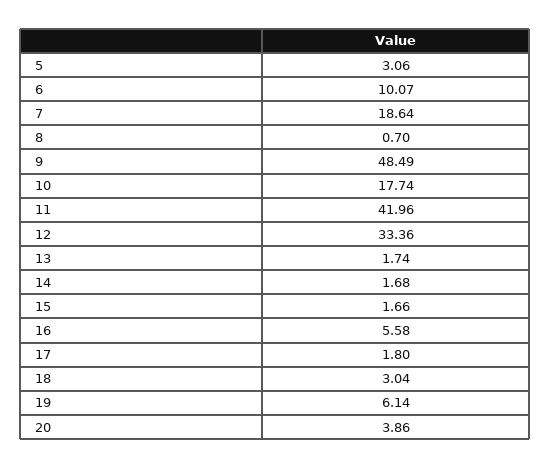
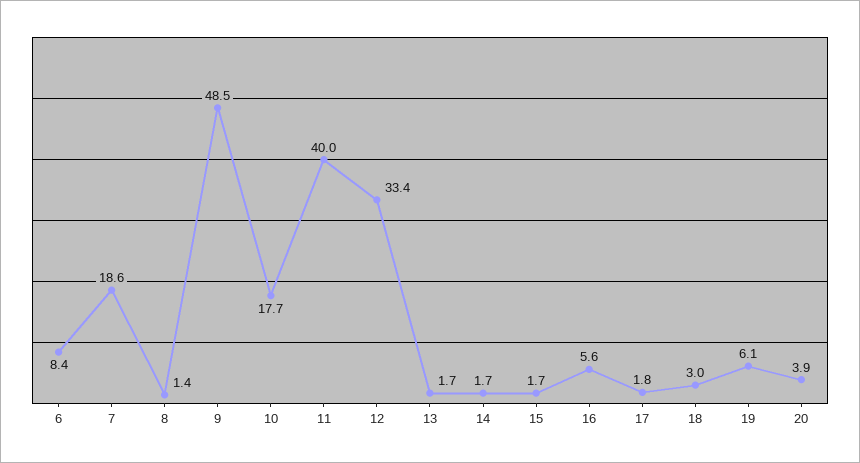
5: 3.06 -> none
6: 10.07 -> 8.4
8: 0.7 -> 1.4
11: 41.96 -> 40

